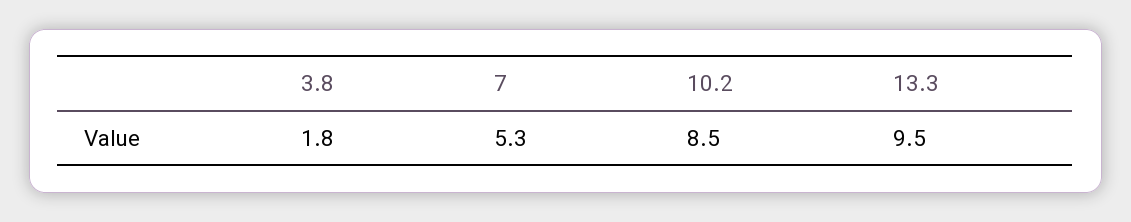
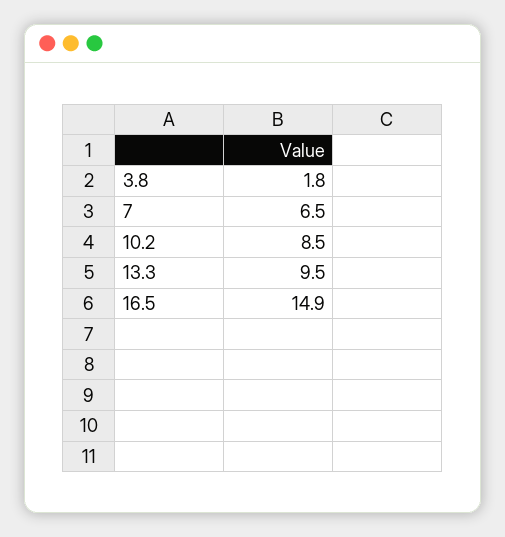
7: 5.3 -> 6.5
16.5: none -> 14.9

